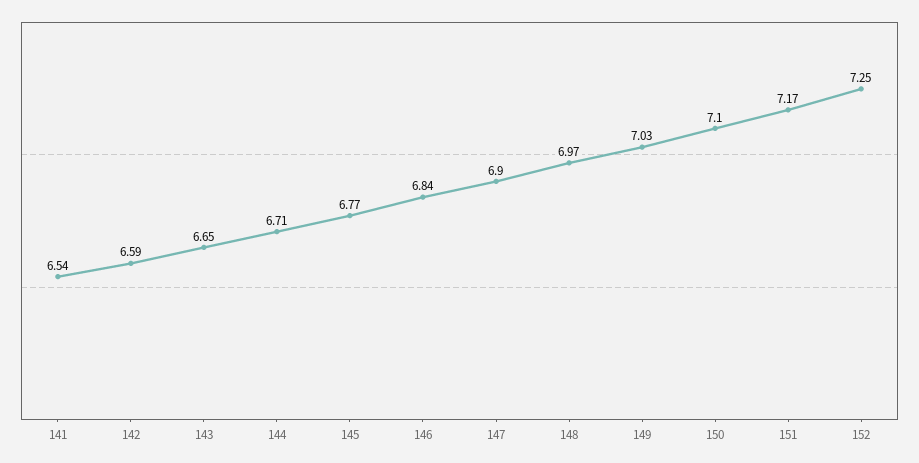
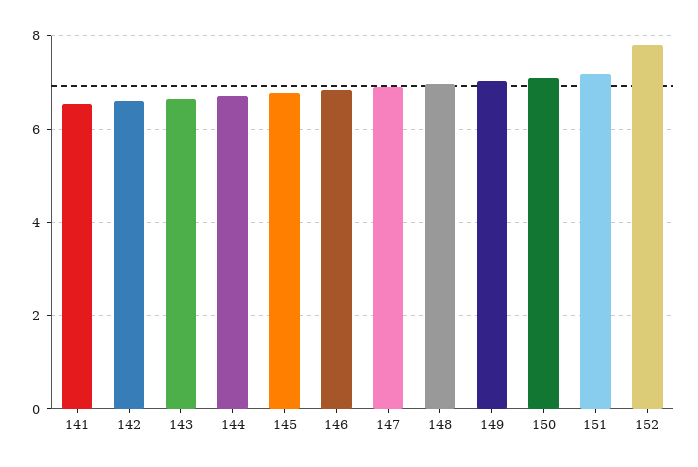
152: 7.25 -> 7.8

